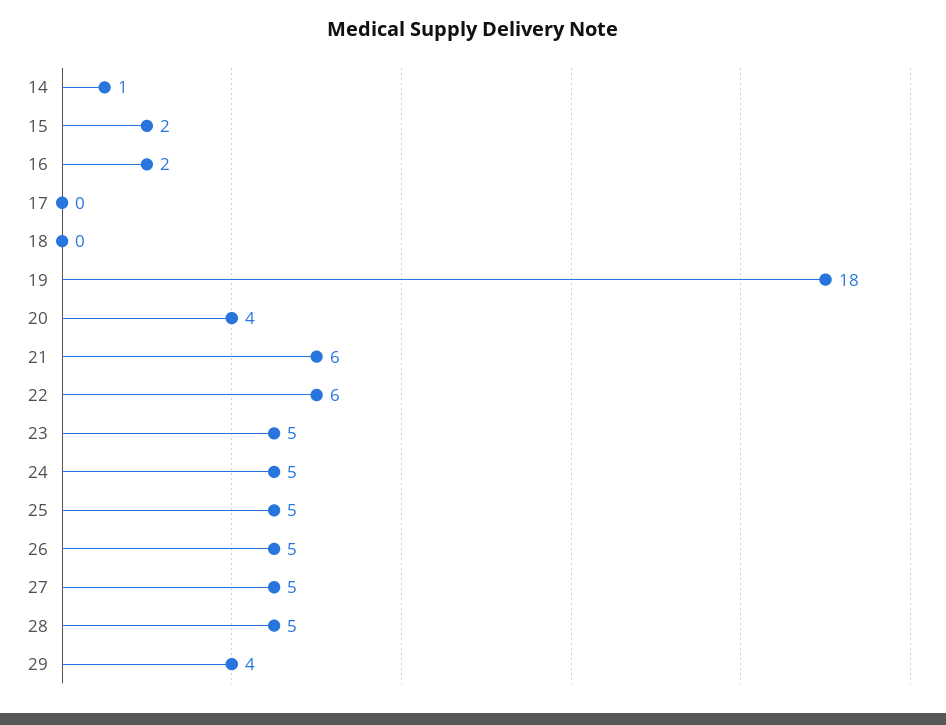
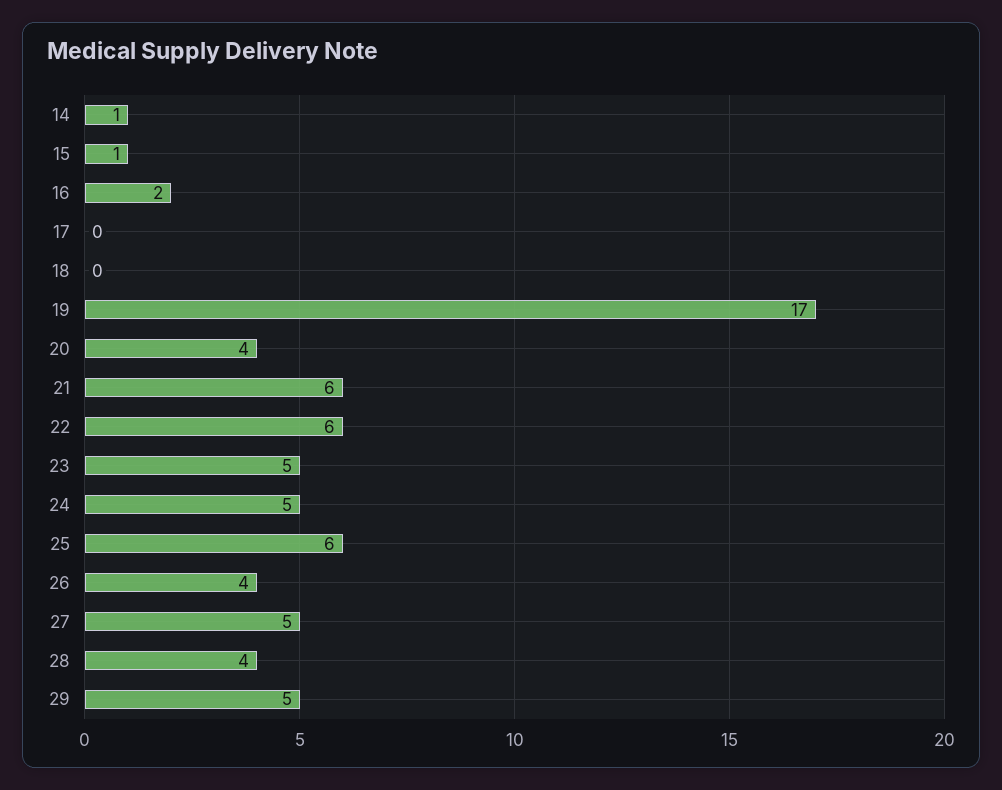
15: 2 -> 1
19: 18 -> 17
25: 5 -> 6
26: 5 -> 4
28: 5 -> 4
29: 4 -> 5

